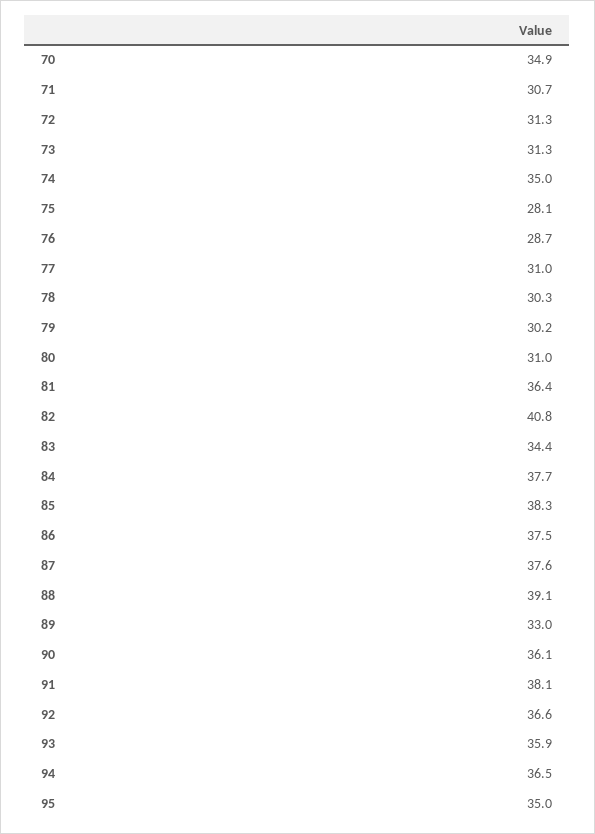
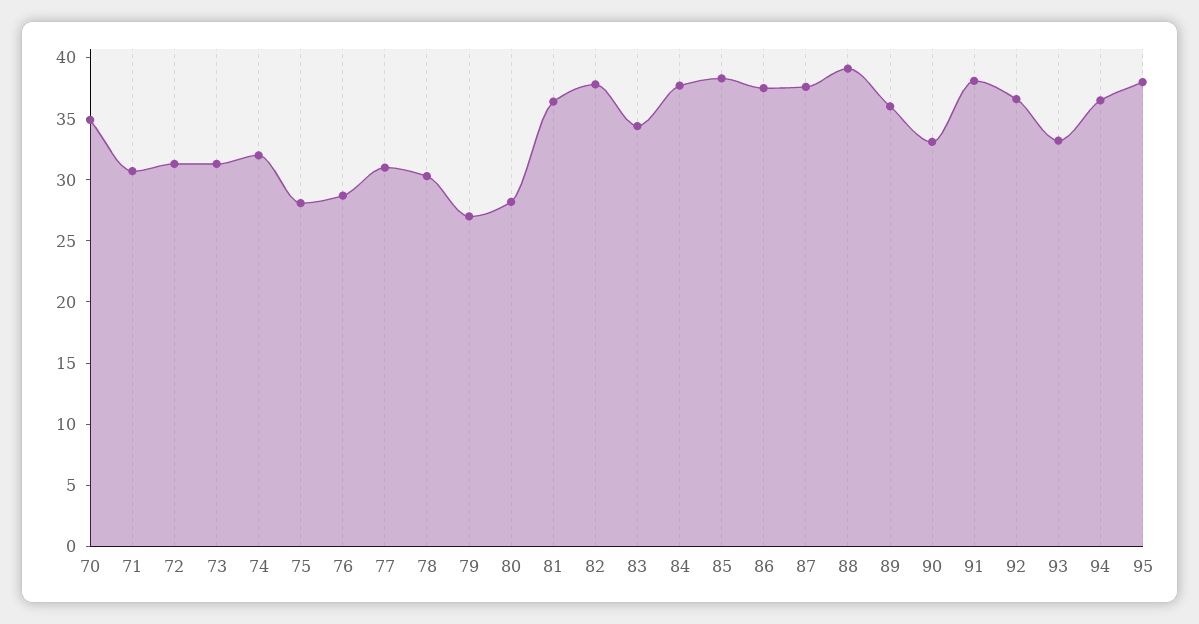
74: 35 -> 32
79: 30.2 -> 27
80: 31 -> 28
82: 40.8 -> 38
89: 33 -> 36
90: 36.1 -> 33
93: 35.9 -> 33
95: 35 -> 38

